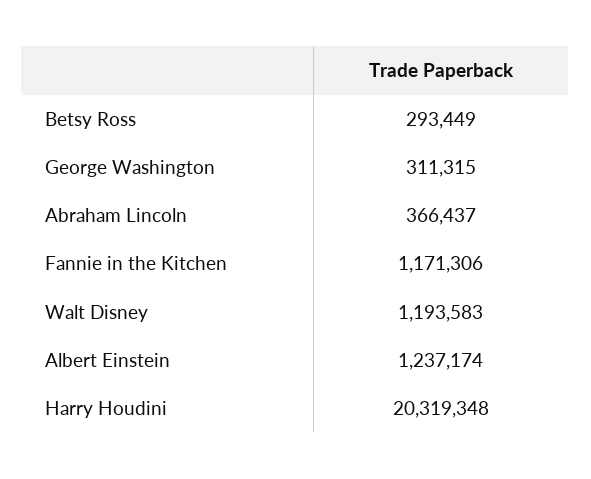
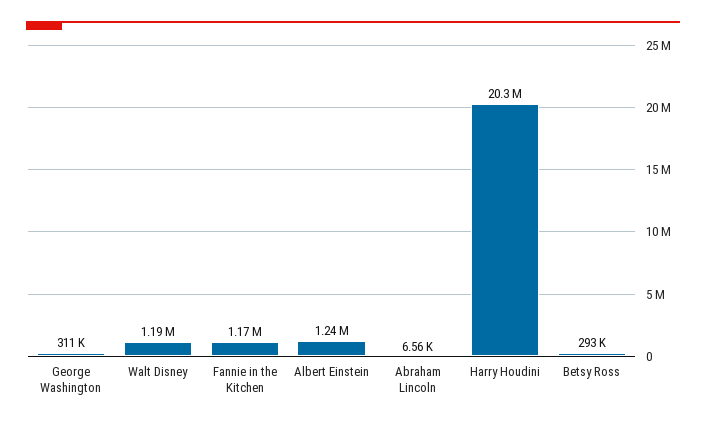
Abraham Lincoln: 366437 -> 6560

